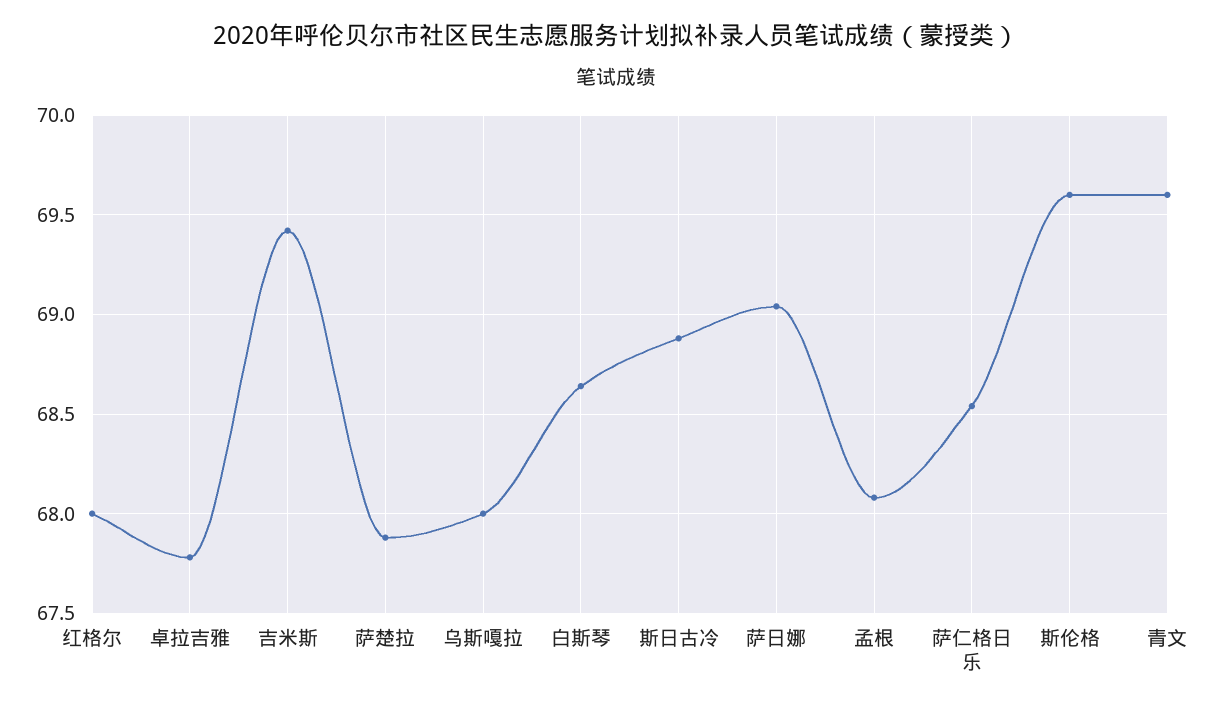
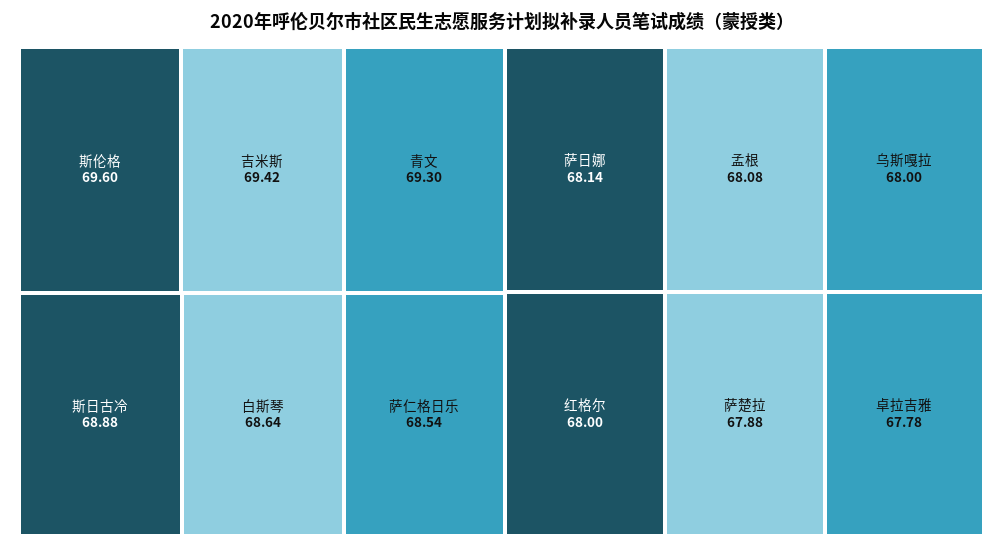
萨日娜: 69.05 -> 68.14
青文: 69.6 -> 69.3

